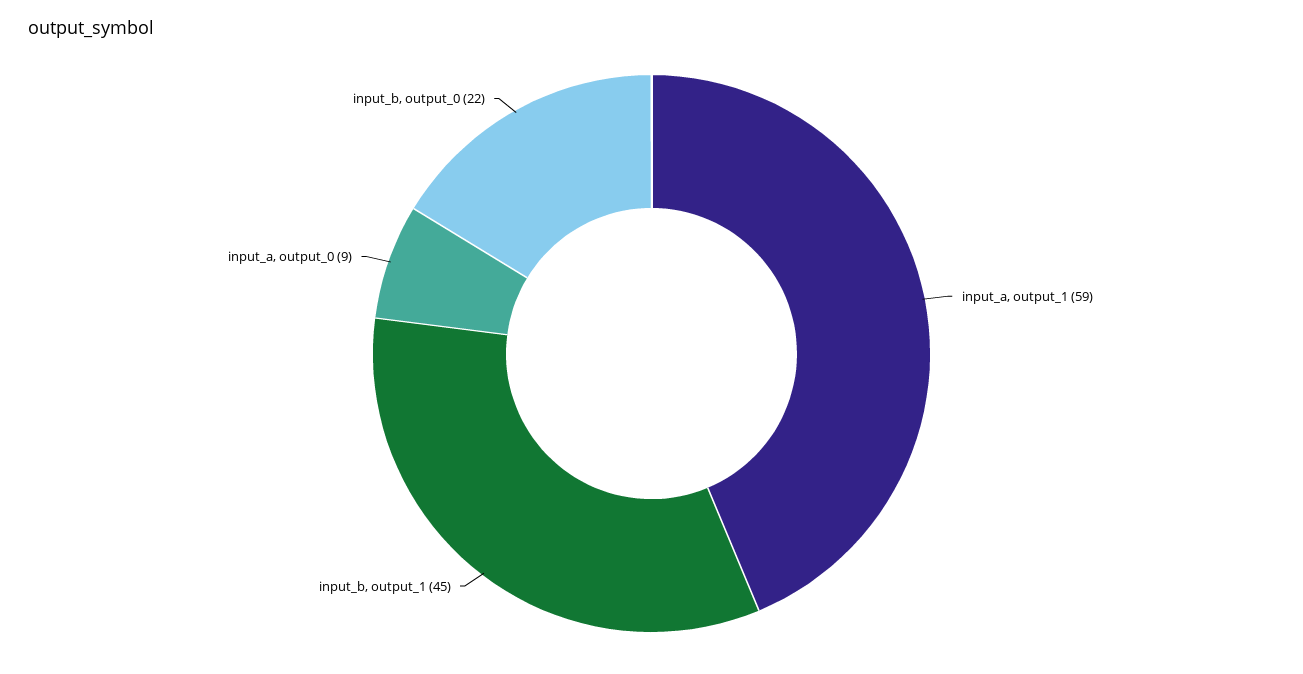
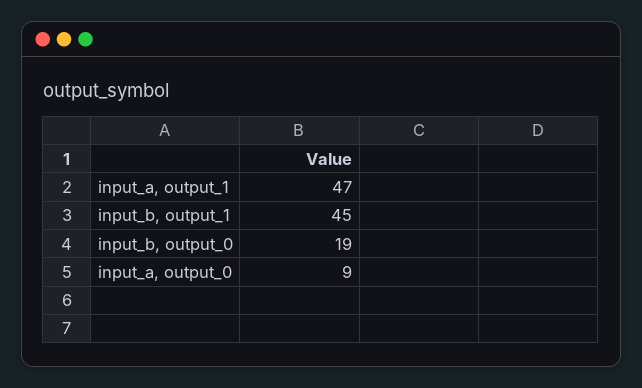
input_a, output_1: 59 -> 47
input_b, output_0: 22 -> 19

